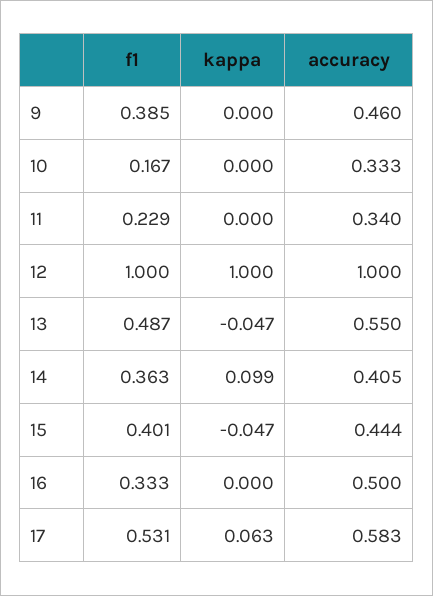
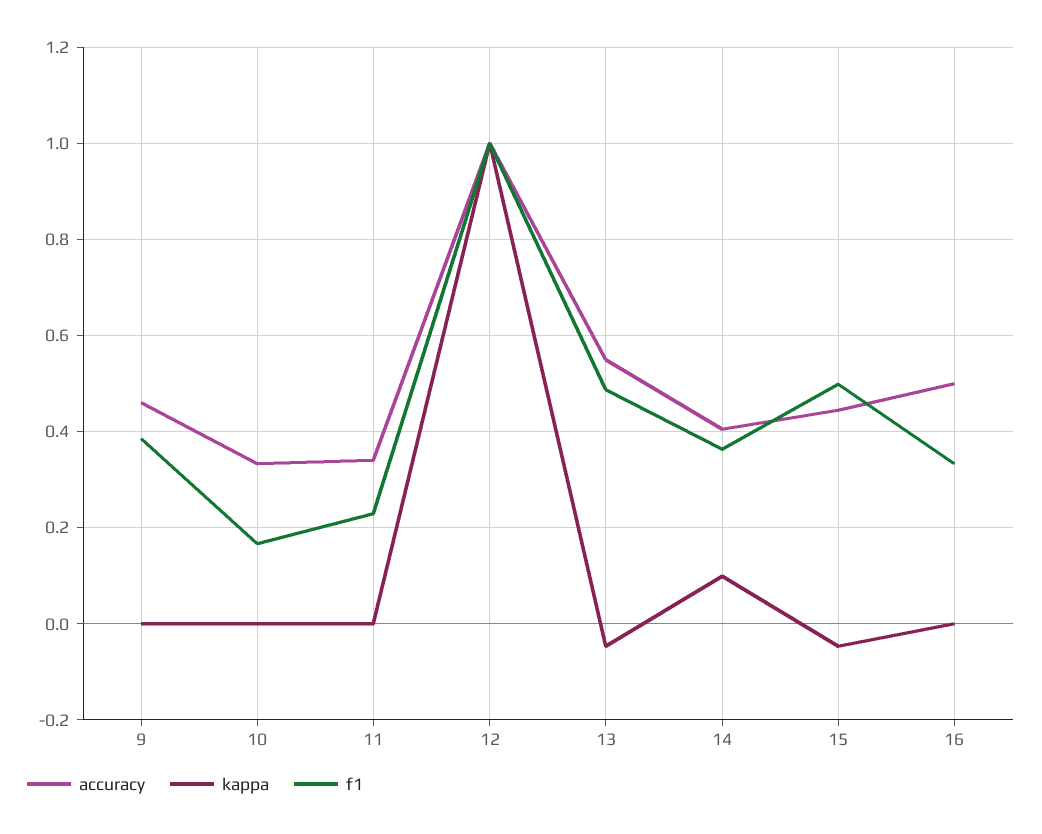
f1, 15: 0.401 -> 0.5
f1, 17: 0.531 -> none
kappa, 17: 0.063 -> none
accuracy, 17: 0.583 -> none

